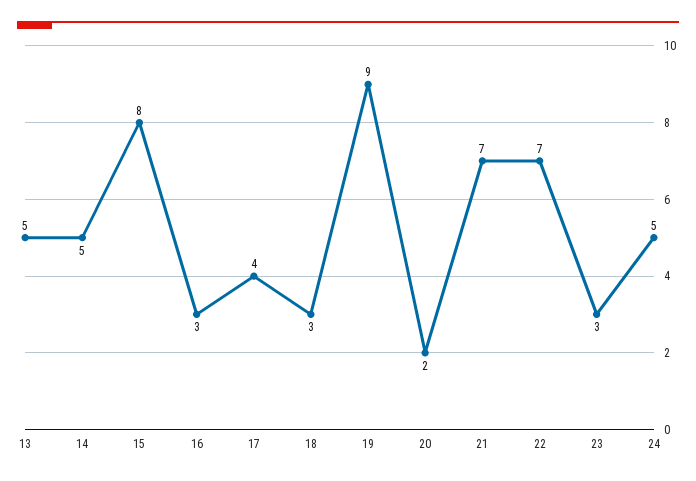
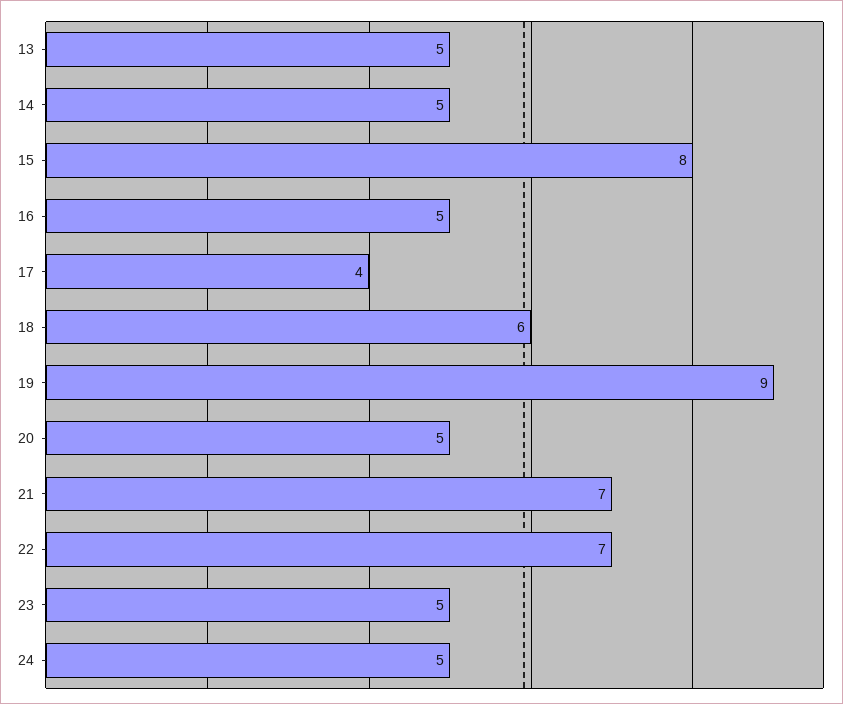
16: 3 -> 5
18: 3 -> 6
20: 2 -> 5
23: 3 -> 5

